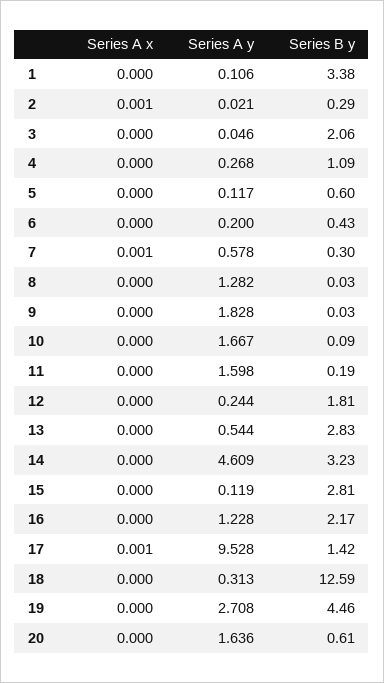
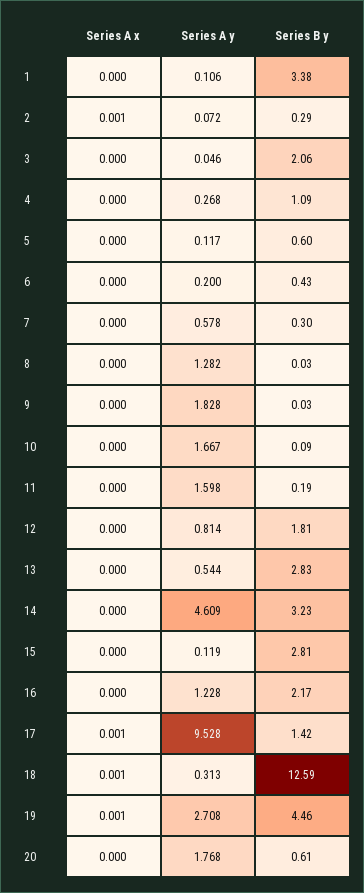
Series A y, 2: 0.021 -> 0.072
Series A x, 7: 0.001 -> 0
Series A y, 12: 0.244 -> 0.814
Series A x, 18: 0 -> 0.001
Series A x, 19: 0 -> 0.001
Series A y, 20: 1.636 -> 1.768

